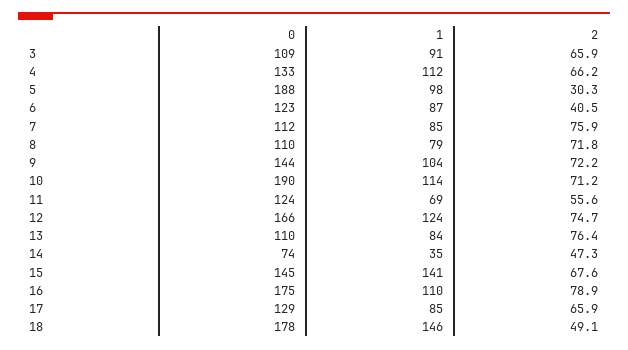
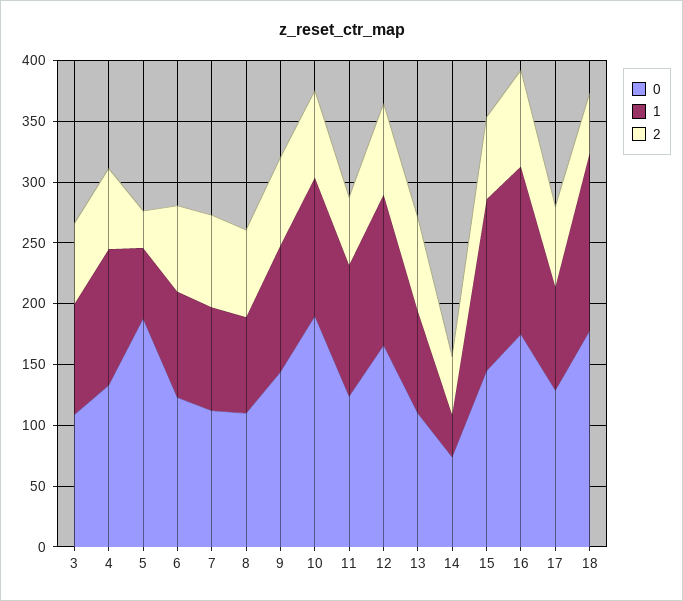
1, 5: 98 -> 60
2, 6: 40.5 -> 70
1, 11: 69 -> 110
1, 16: 110 -> 140

